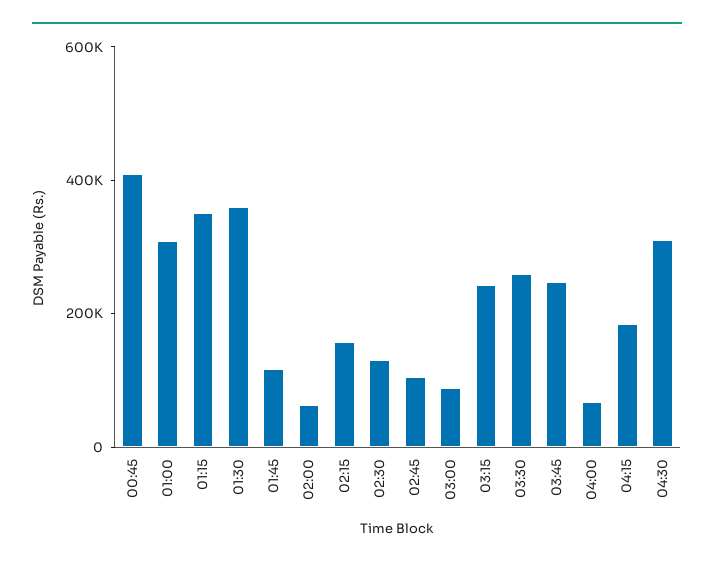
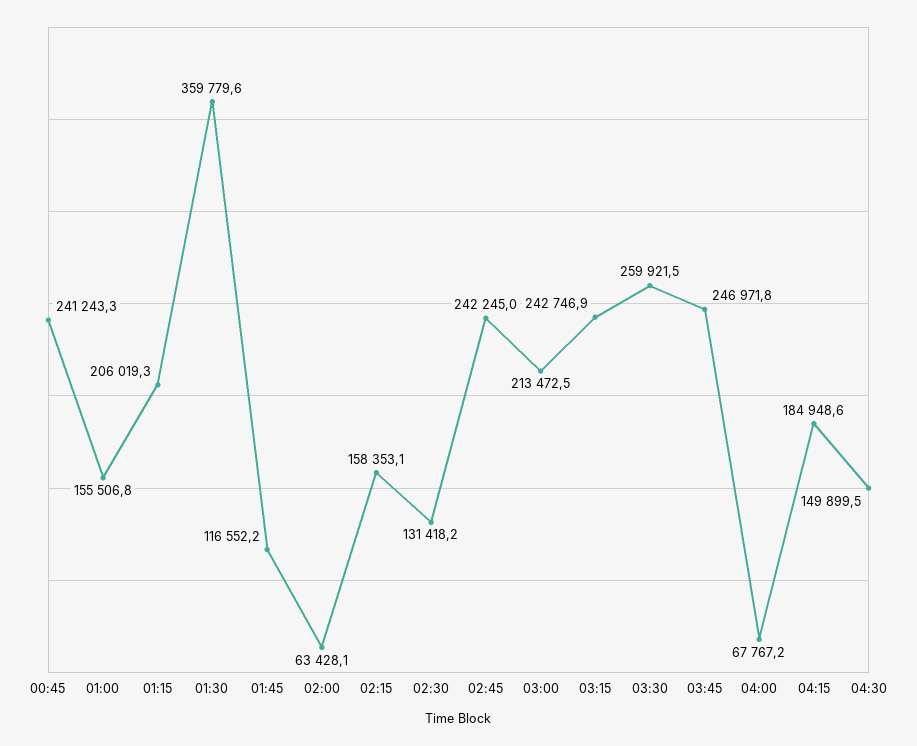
00:45: 400000 -> 241243.3
01:00: 300000 -> 155506.8
01:15: 350000 -> 206019.3
02:45: 100000 -> 242245
03:00: 100000 -> 213472.5
04:30: 300000 -> 149899.5

